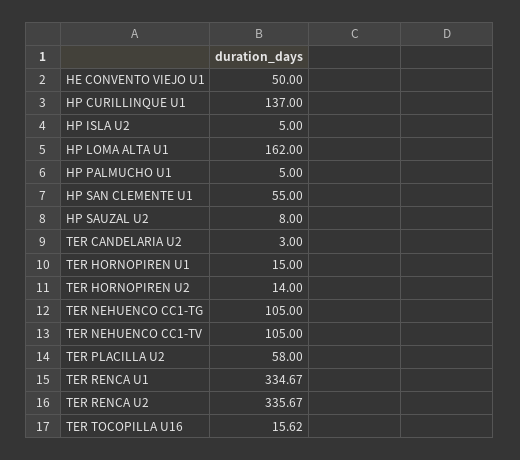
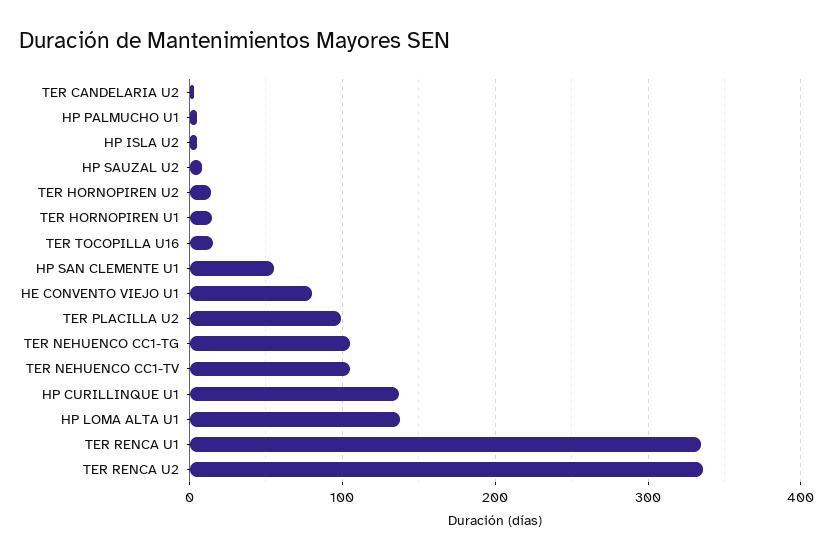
HE CONVENTO VIEJO U1: 50 -> 80
HP LOMA ALTA U1: 162 -> 140
TER PLACILLA U2: 58 -> 100

